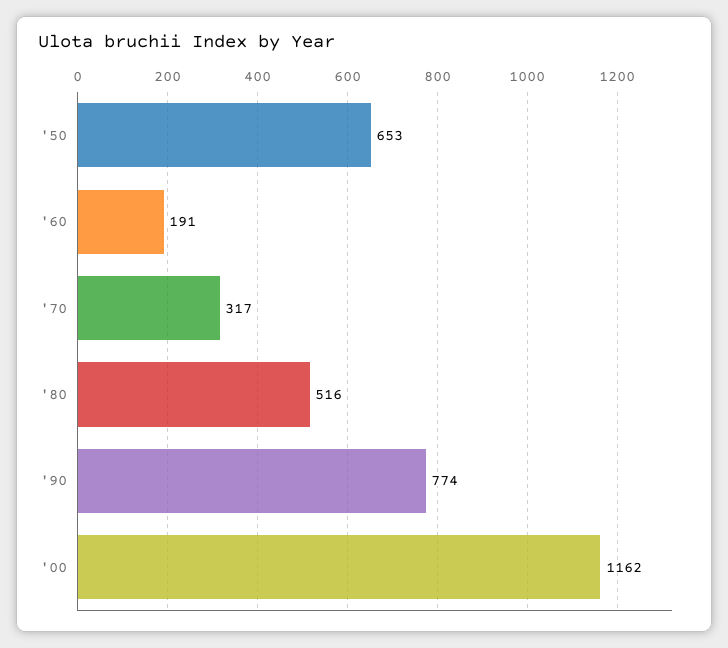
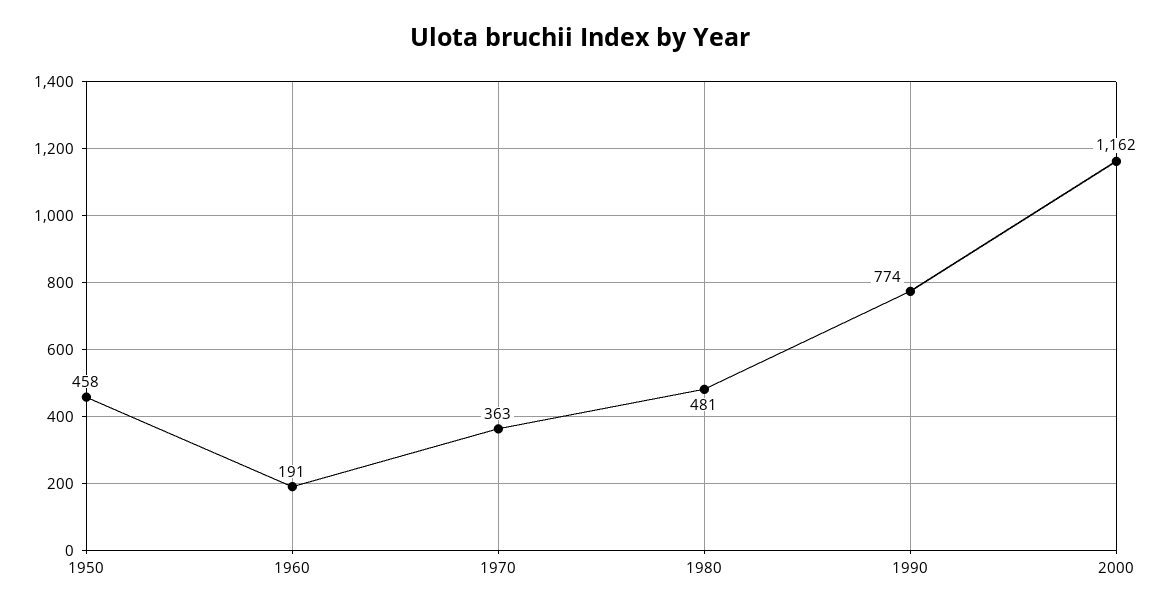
'50: 653 -> 458
'70: 317 -> 363
'80: 516 -> 481

